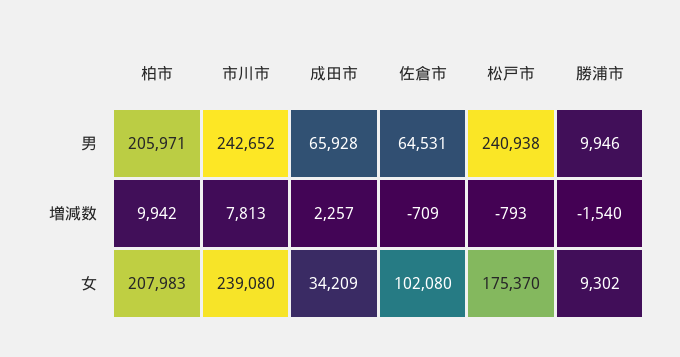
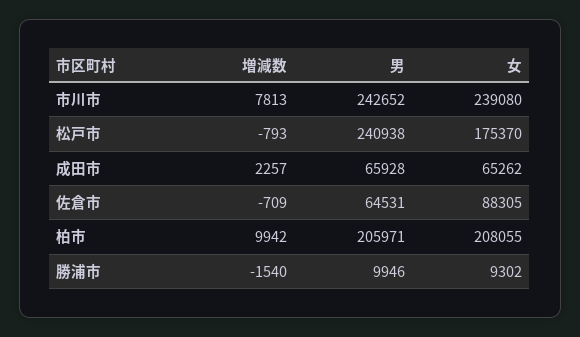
柏市, 女: 207983 -> 208055
成田市, 女: 34209 -> 65262
佐倉市, 女: 102080 -> 88305

